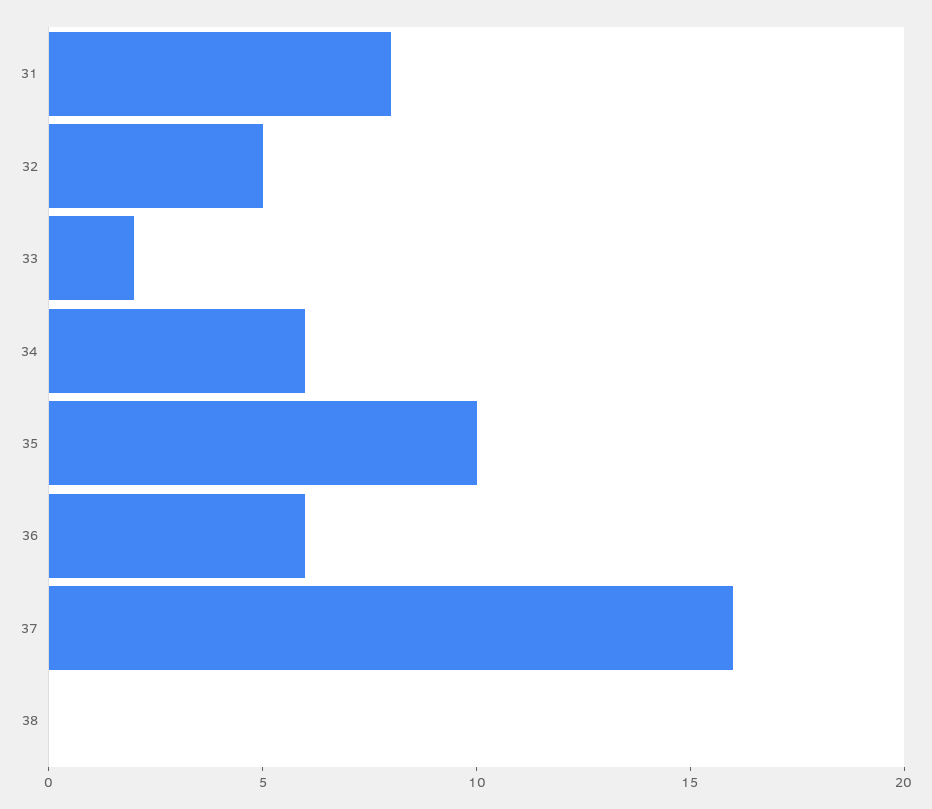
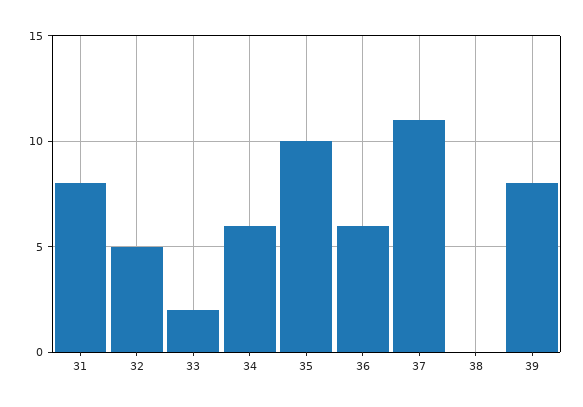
37: 16 -> 11
39: none -> 8

